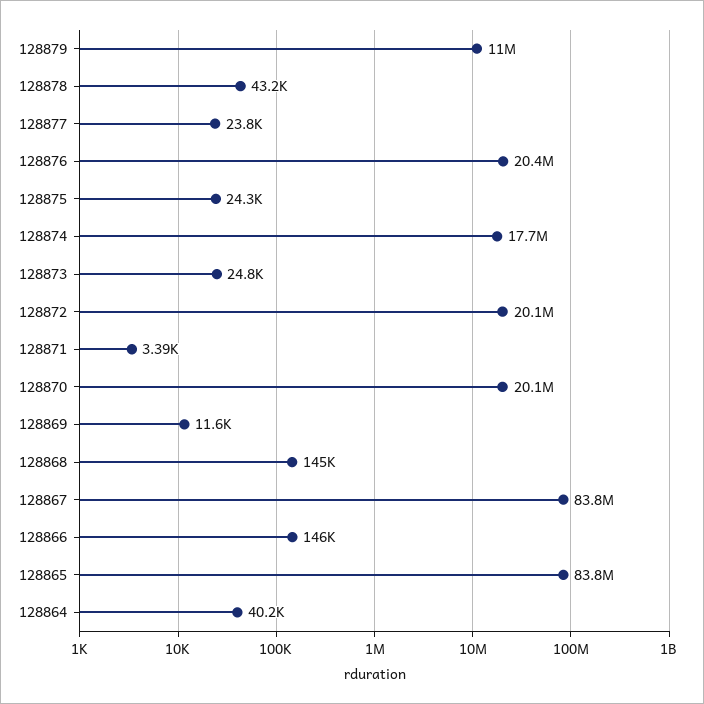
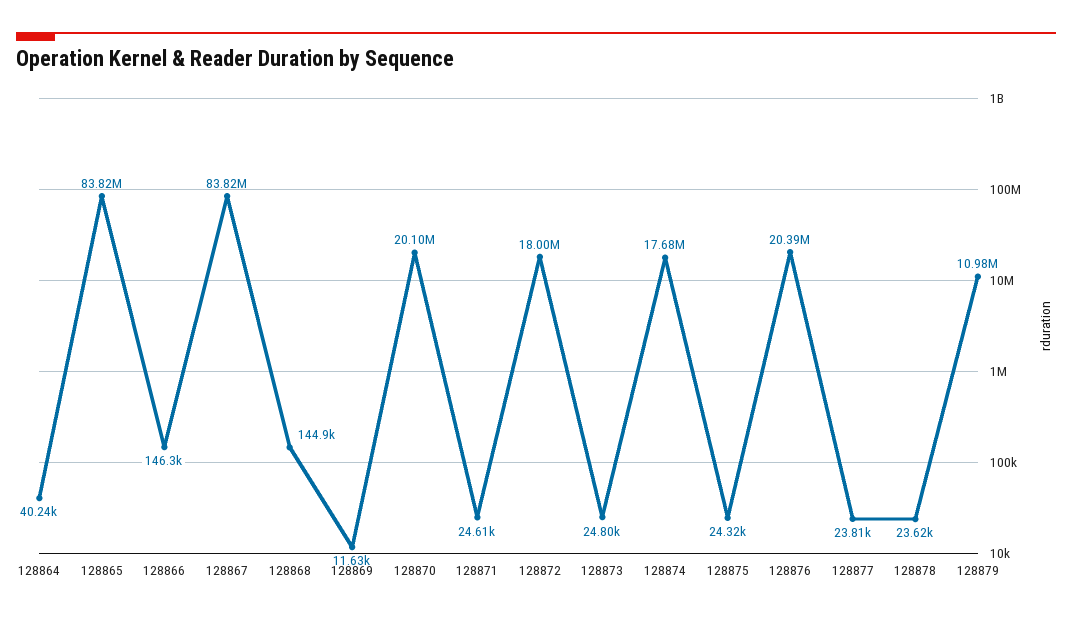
128878: 43200 -> 23620
128872: 20100000 -> 18000000
128871: 3390 -> 24610

